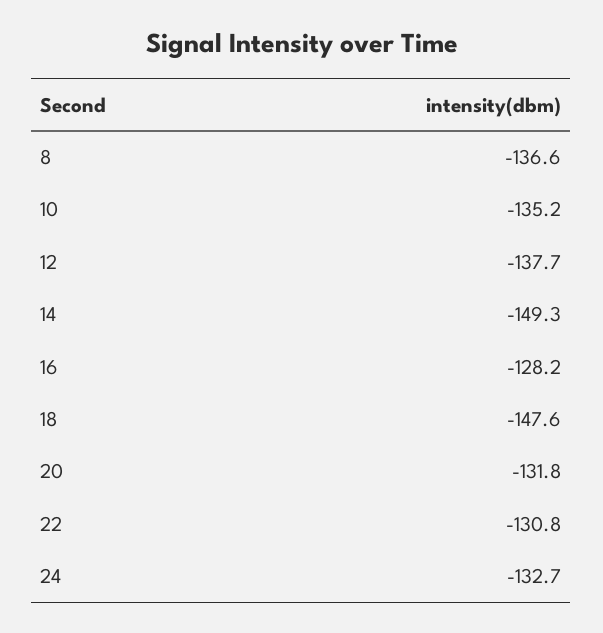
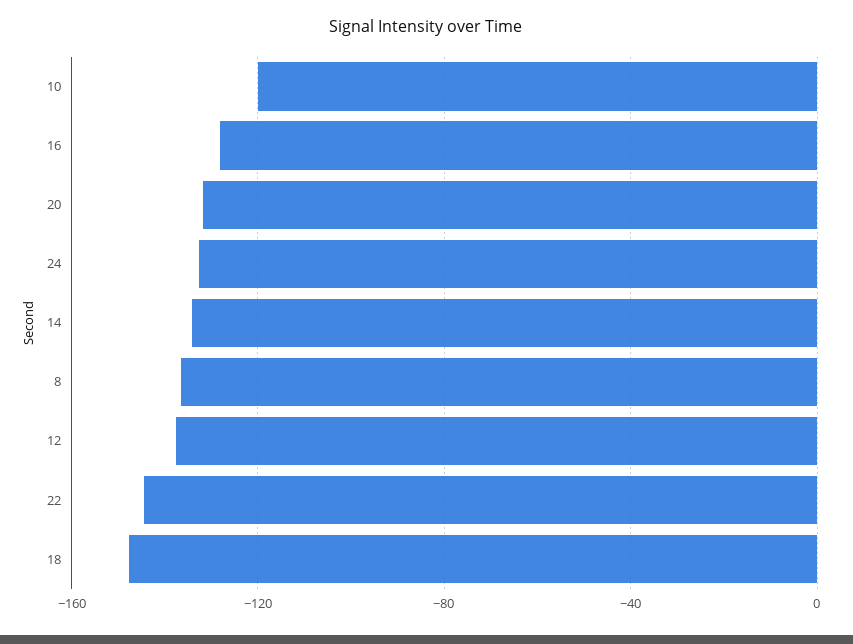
10: -135.2 -> -120
14: -149.3 -> -135
22: -130.8 -> -145

